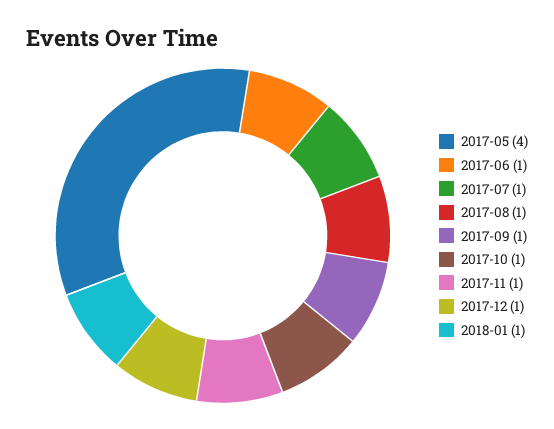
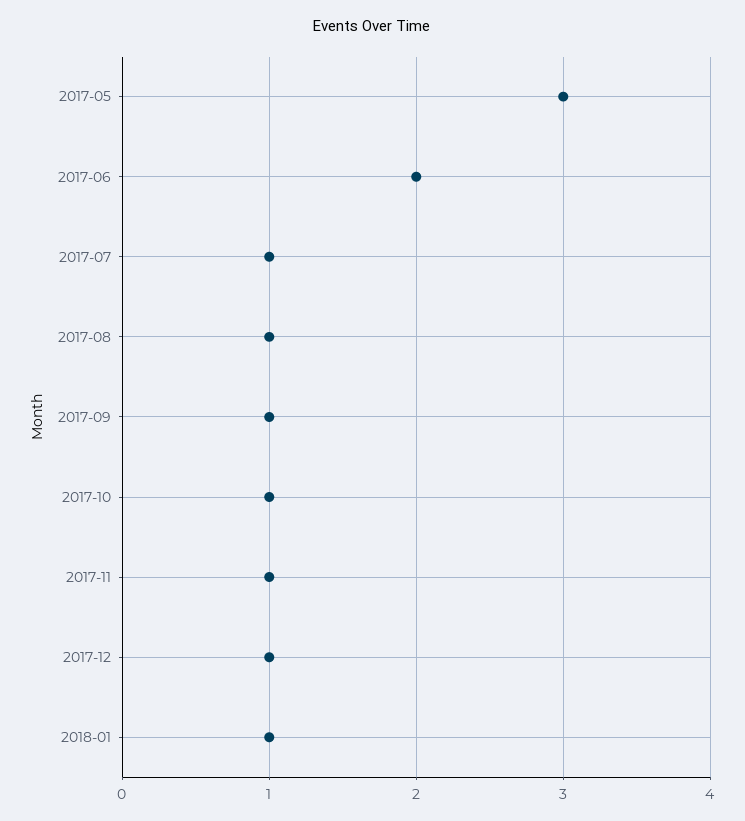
2017-05: 4 -> 3
2017-06: 1 -> 2

